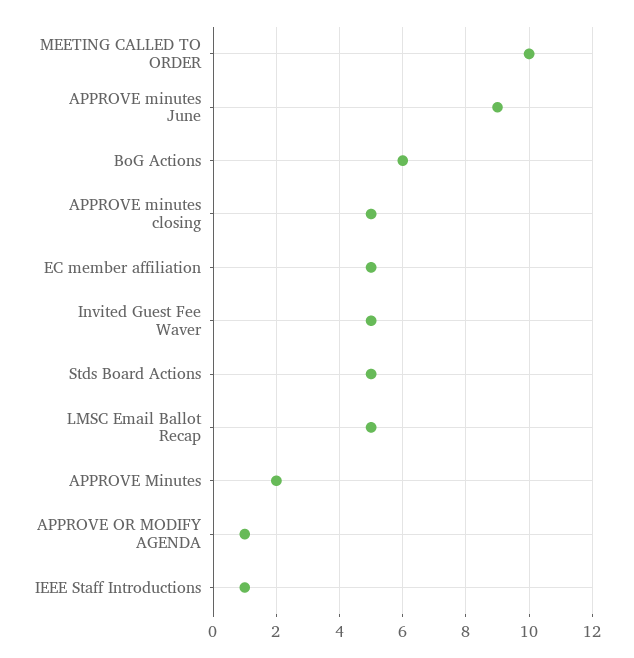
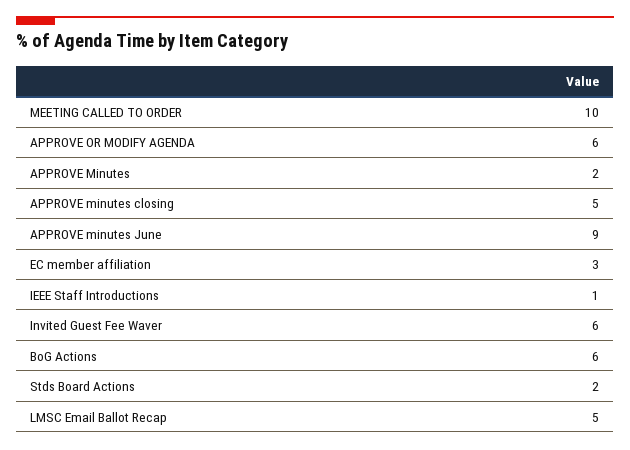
EC member affiliation: 5 -> 3
Invited Guest Fee Waver: 5 -> 6
Stds Board Actions: 5 -> 2
APPROVE OR MODIFY AGENDA: 1 -> 6

